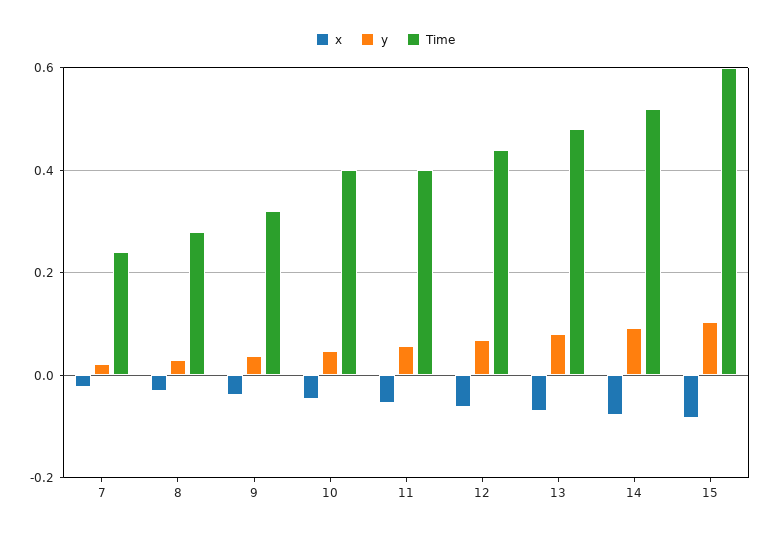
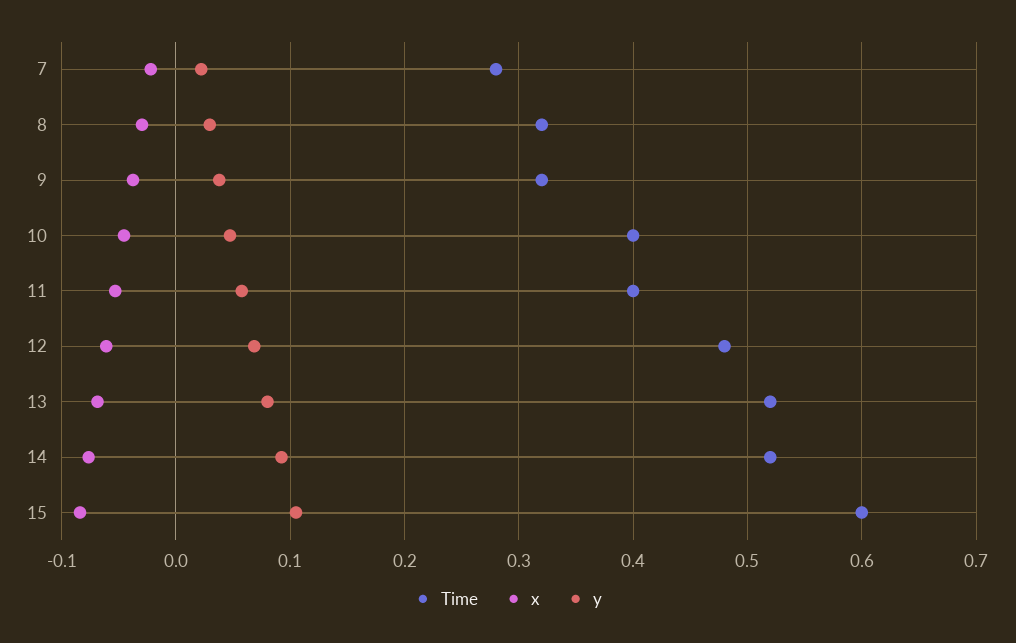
Time, 7: 0.24 -> 0.28
Time, 8: 0.28 -> 0.32
Time, 12: 0.44 -> 0.48
Time, 13: 0.48 -> 0.52

